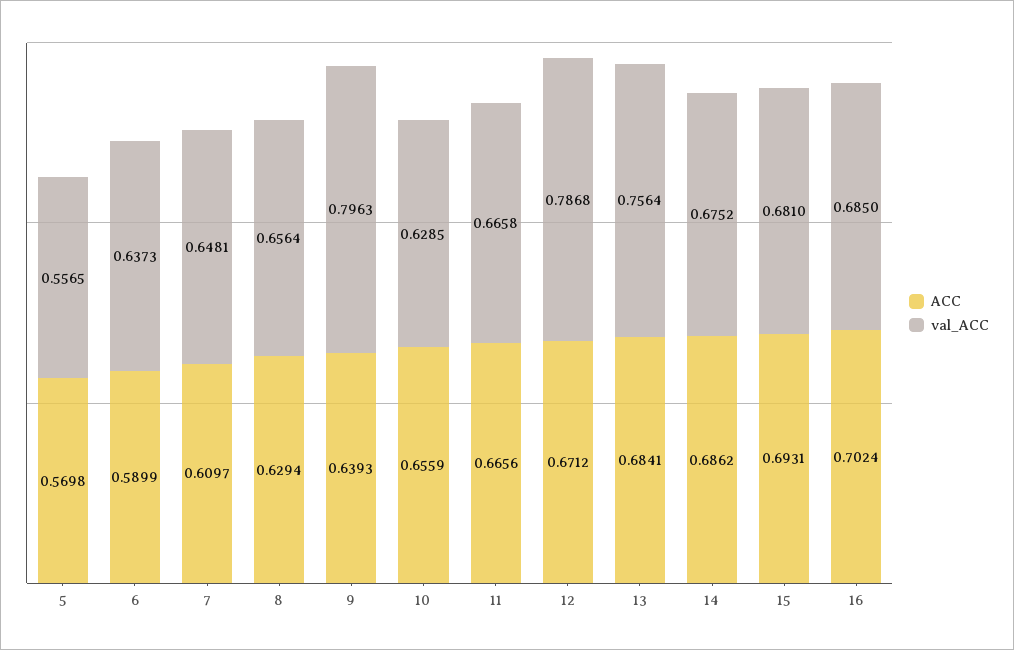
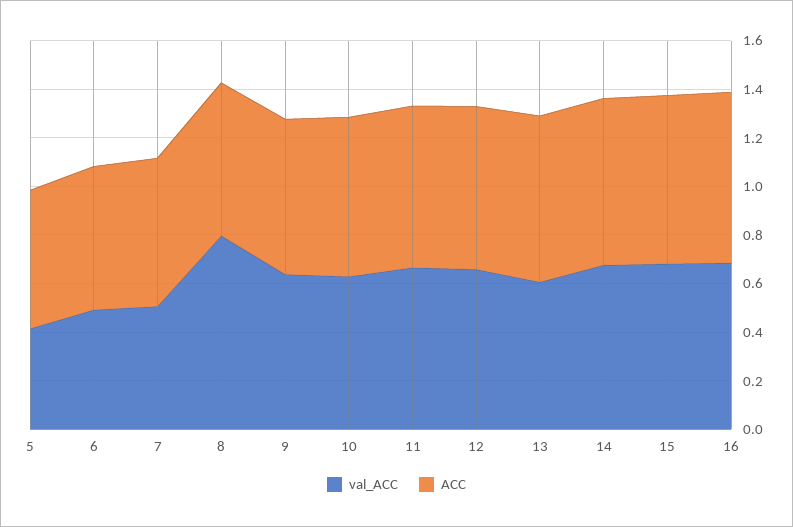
val_ACC, 5: 0.5565 -> 0.4
val_ACC, 6: 0.6373 -> 0.5
val_ACC, 7: 0.6481 -> 0.5
val_ACC, 8: 0.6564 -> 0.8
val_ACC, 9: 0.7963 -> 0.65
val_ACC, 12: 0.7868 -> 0.65
val_ACC, 13: 0.7564 -> 0.6

